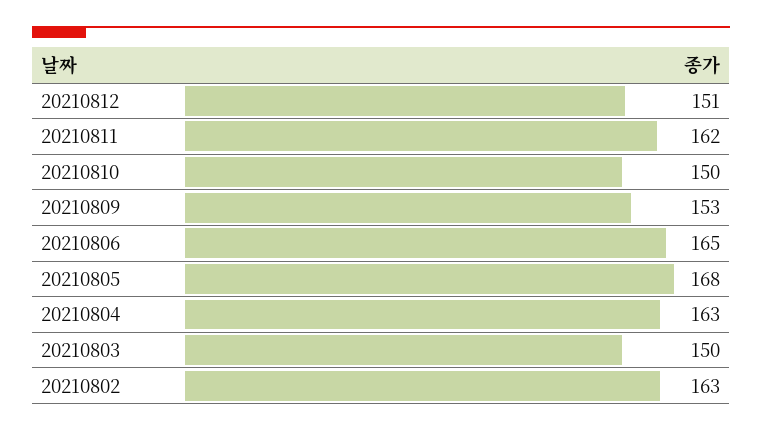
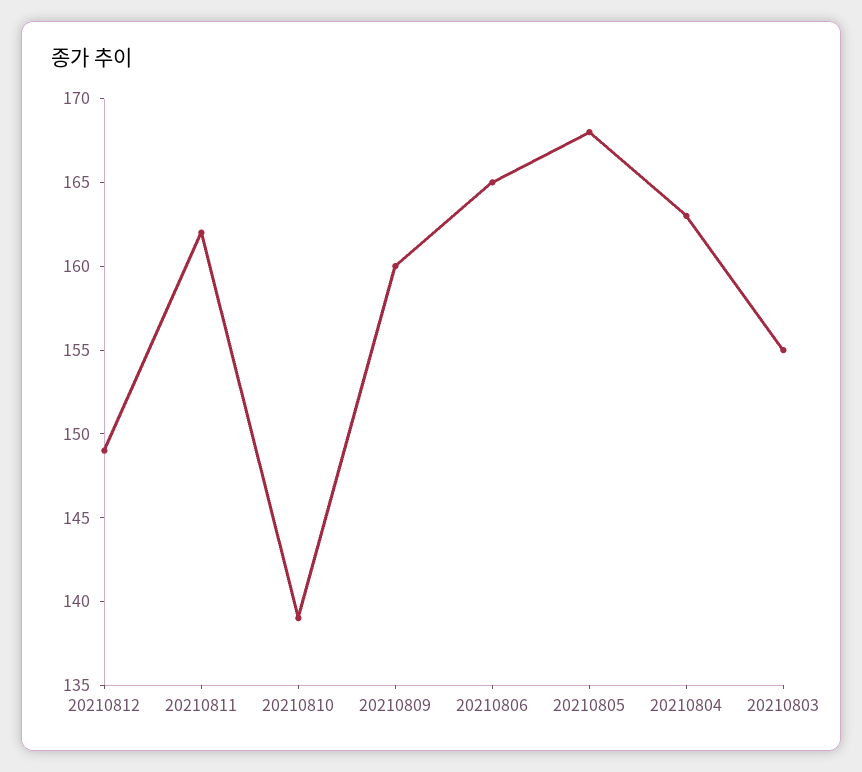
20210812: 151 -> 149
20210810: 150 -> 139
20210809: 153 -> 160
20210803: 150 -> 155
20210802: 163 -> none

